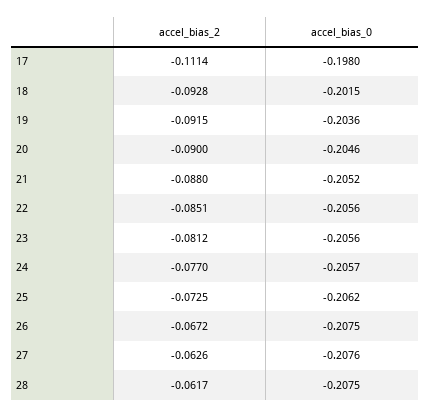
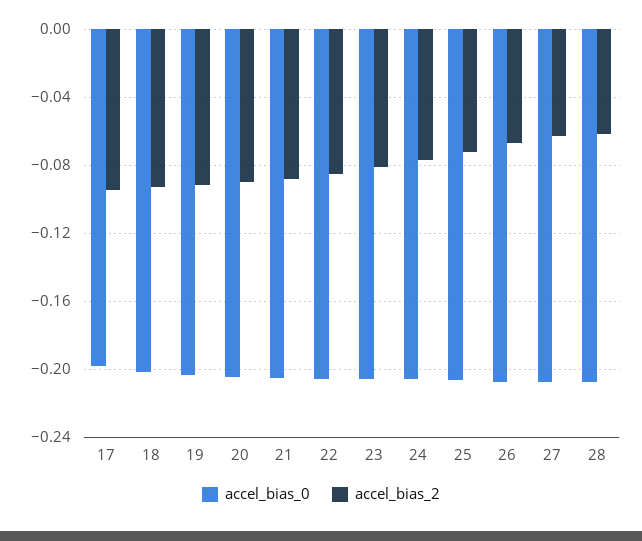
accel_bias_2, 17: -0.1114 -> -0.095

